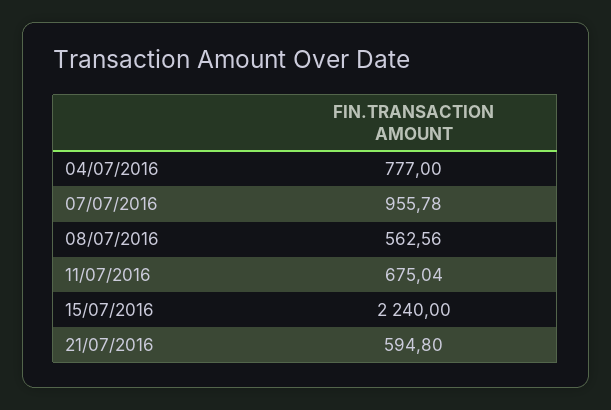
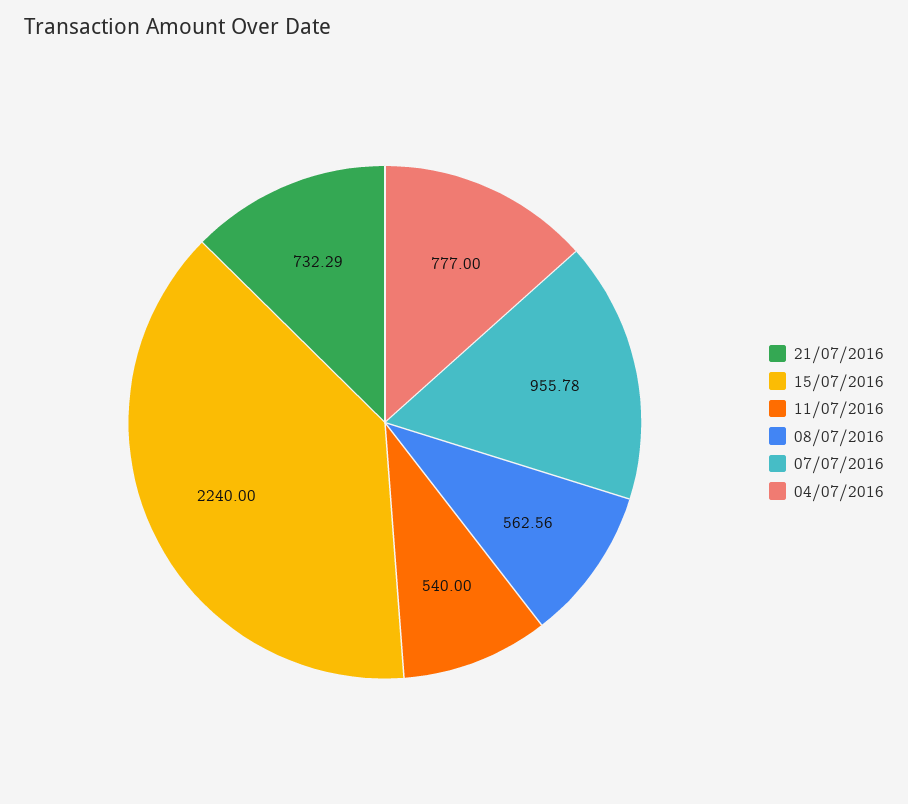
11/07/2016: 675.04 -> 540
21/07/2016: 594.8 -> 732.29

